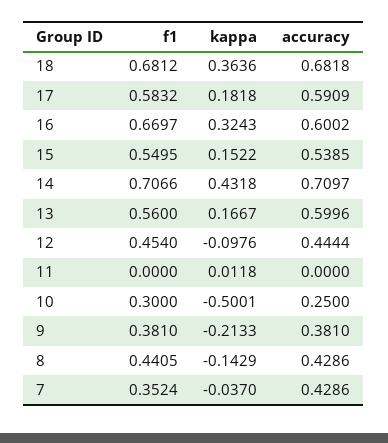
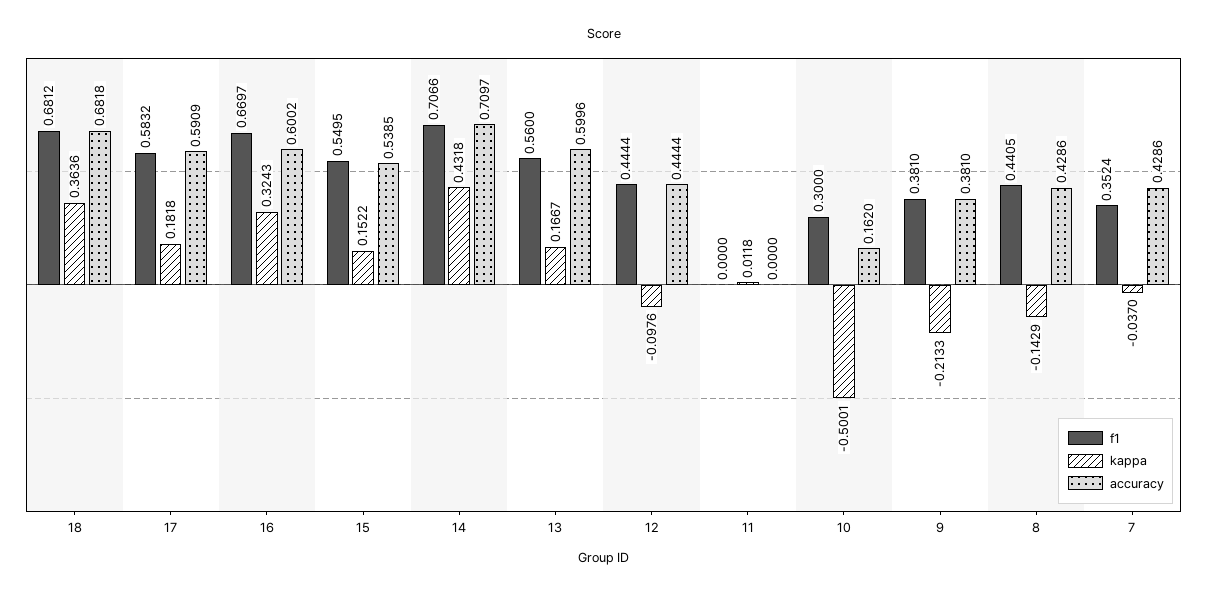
f1, 12: 0.454 -> 0.4444
accuracy, 10: 0.25 -> 0.162

